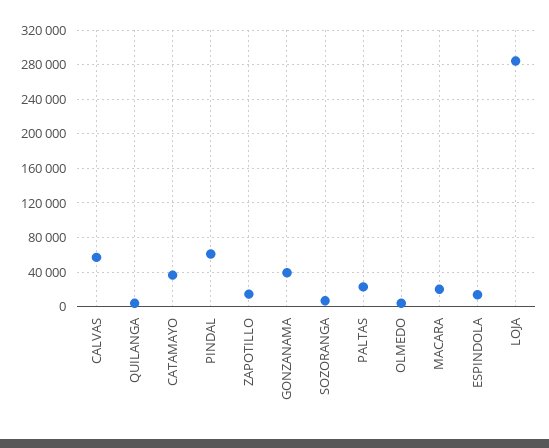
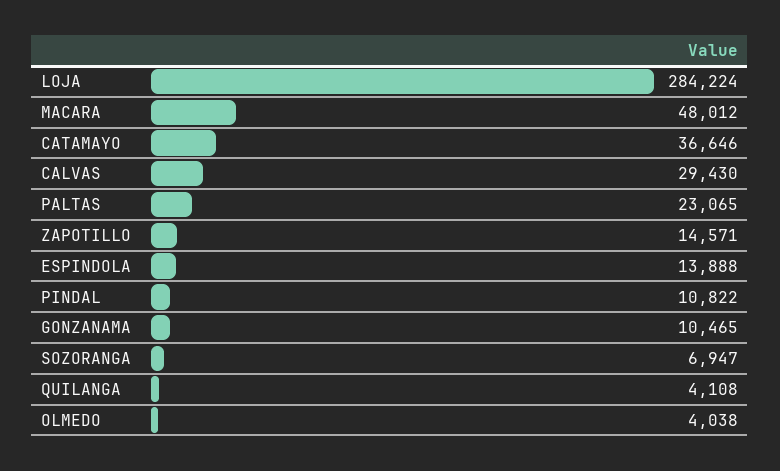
CALVAS: 60000 -> 29430
PINDAL: 60000 -> 10822
GONZANAMA: 40000 -> 10465
MACARA: 20000 -> 48012

